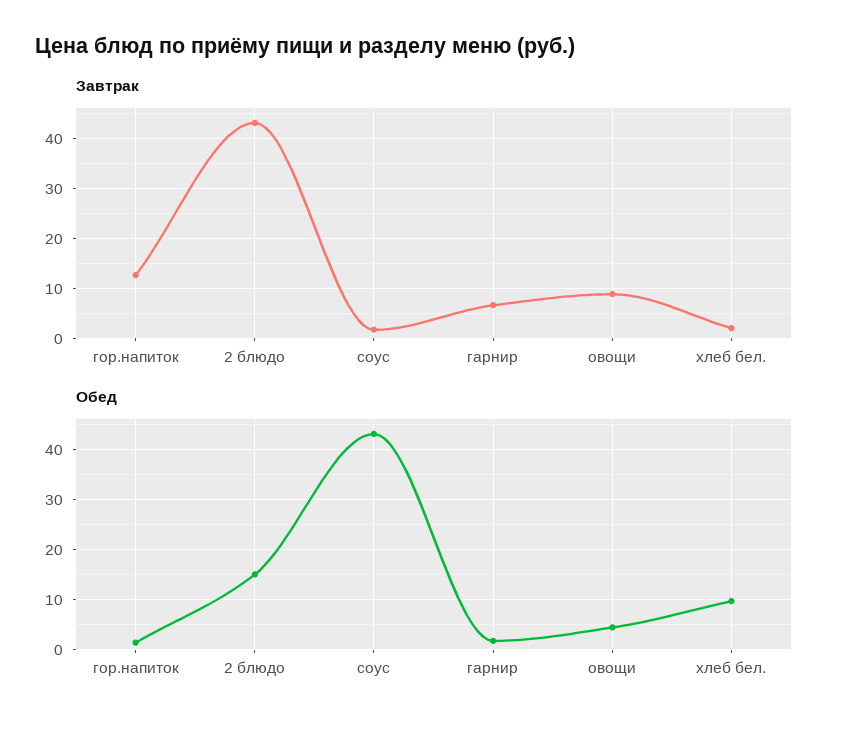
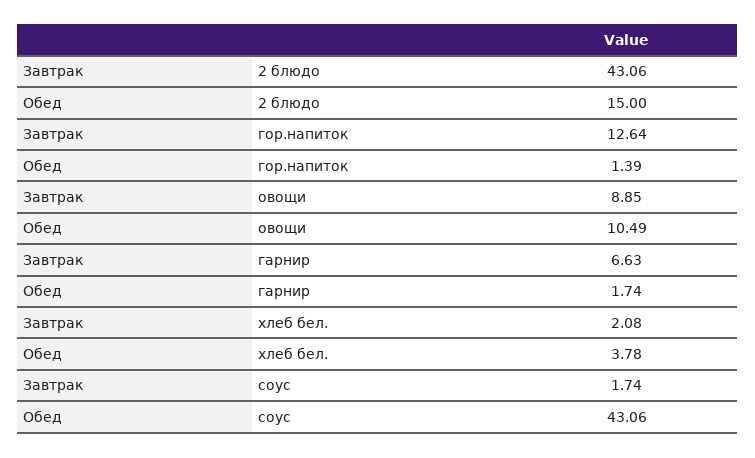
Обед, овощи: 4 -> 10.49
Обед, хлеб бел.: 10 -> 3.78

